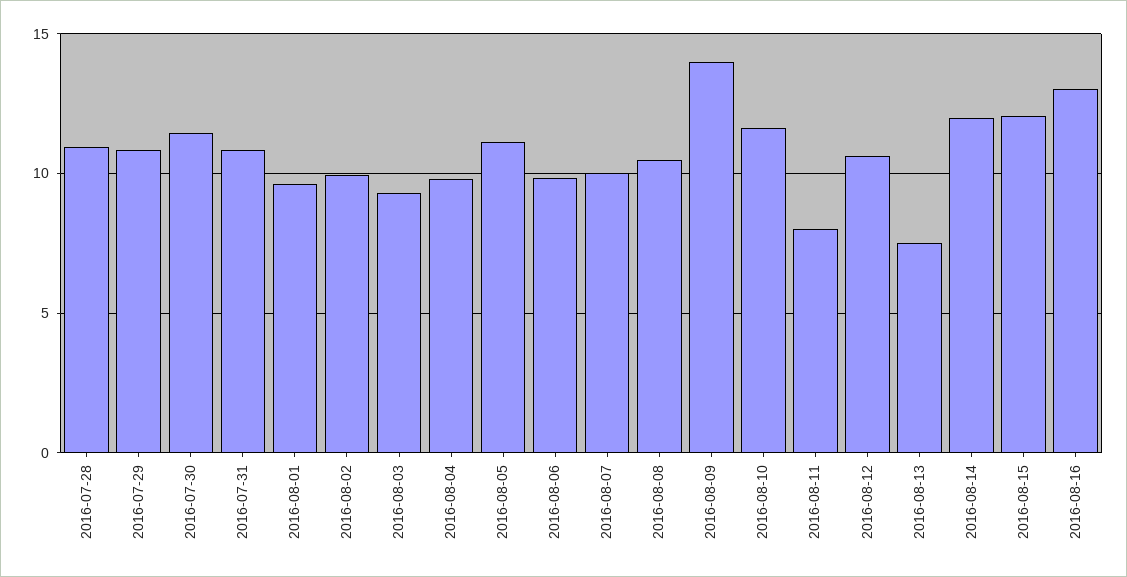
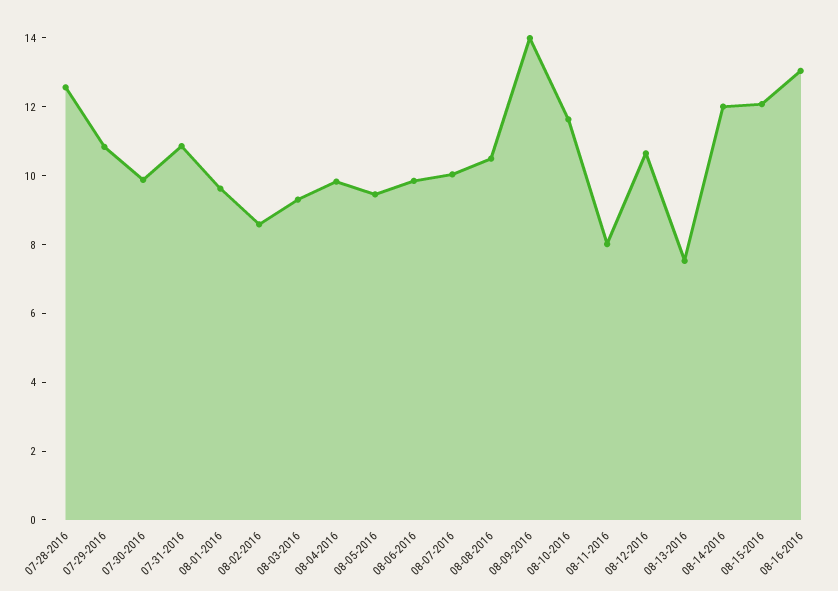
2016-07-28: 11 -> 12.5
2016-07-30: 11.5 -> 10
2016-08-02: 10 -> 8.5
2016-08-05: 11 -> 9.5

